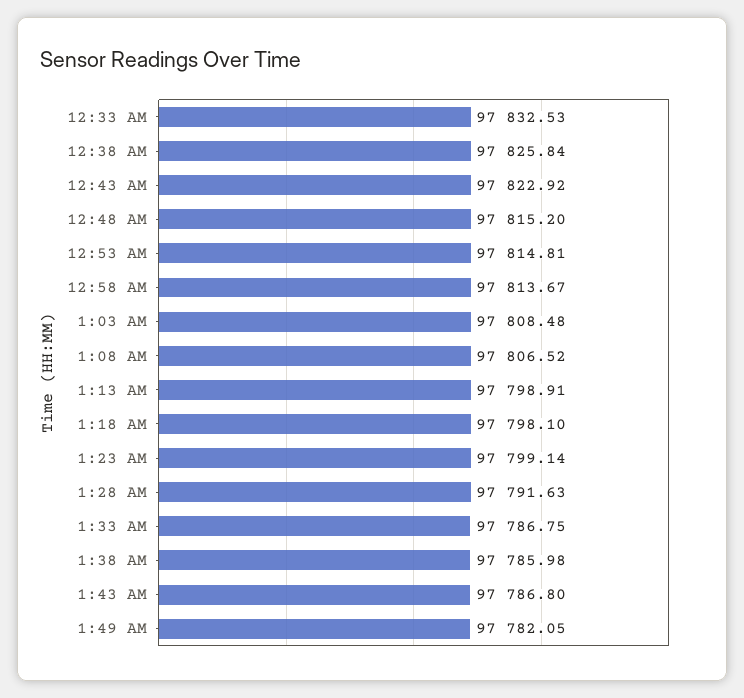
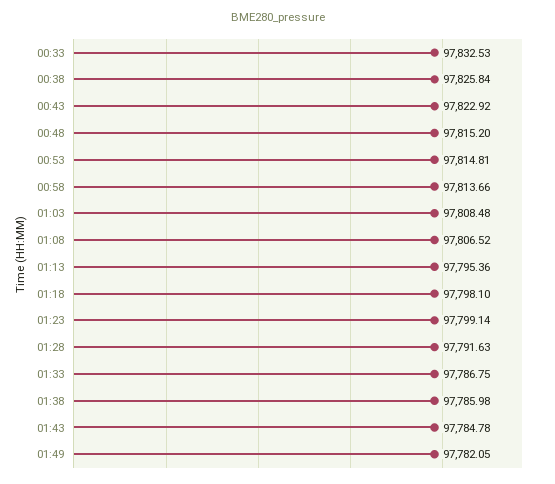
12:58 AM: 97813.67 -> 97813.66
1:13 AM: 97798.91 -> 97795.36
1:43 AM: 97786.8 -> 97784.78

